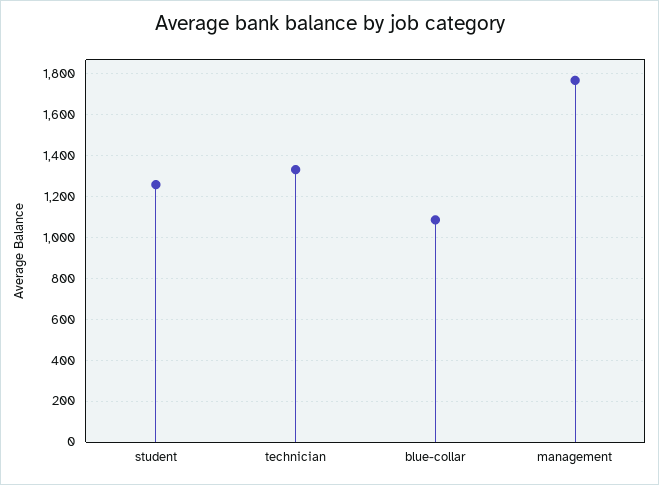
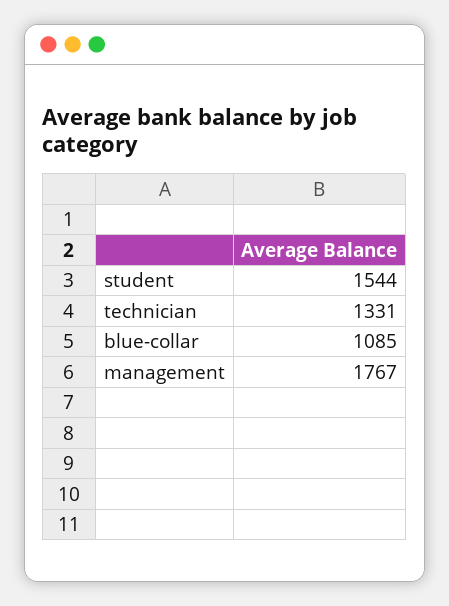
student: 1250 -> 1544

